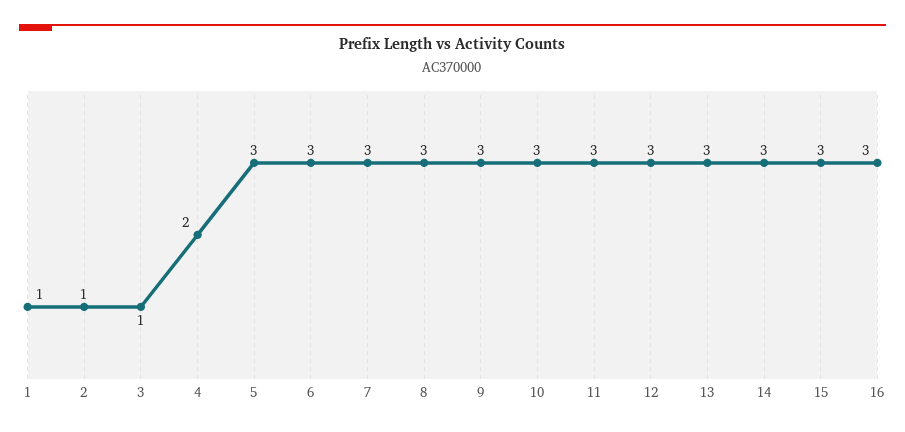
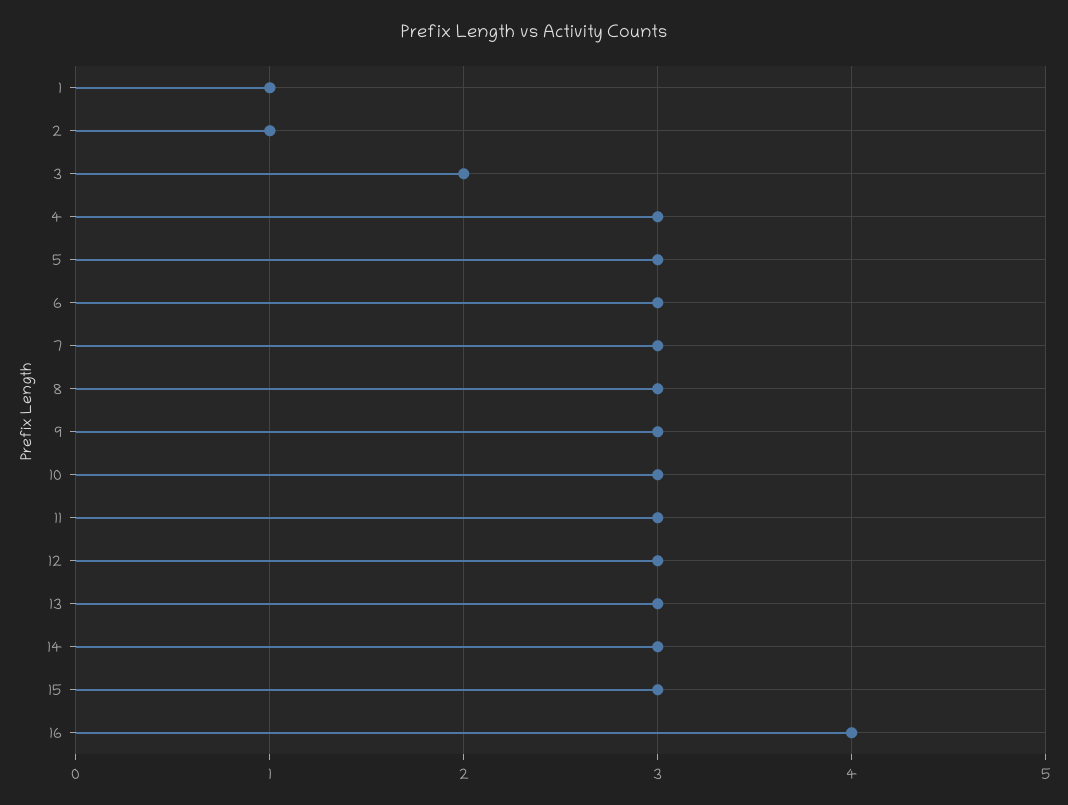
3: 1 -> 2
4: 2 -> 3
16: 3 -> 4

